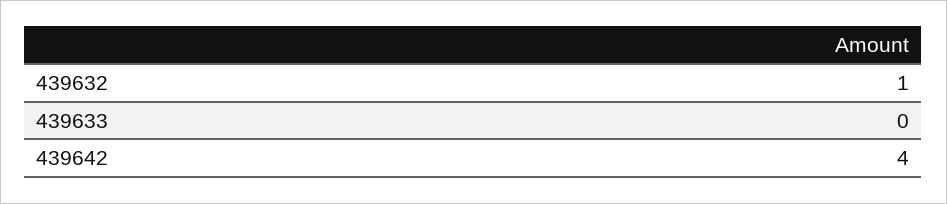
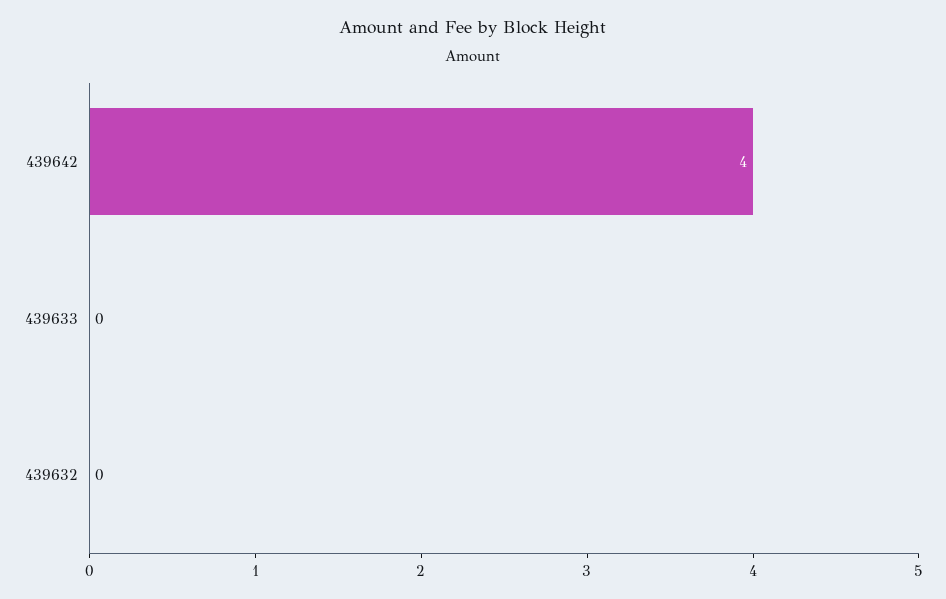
439632: 1 -> 0

